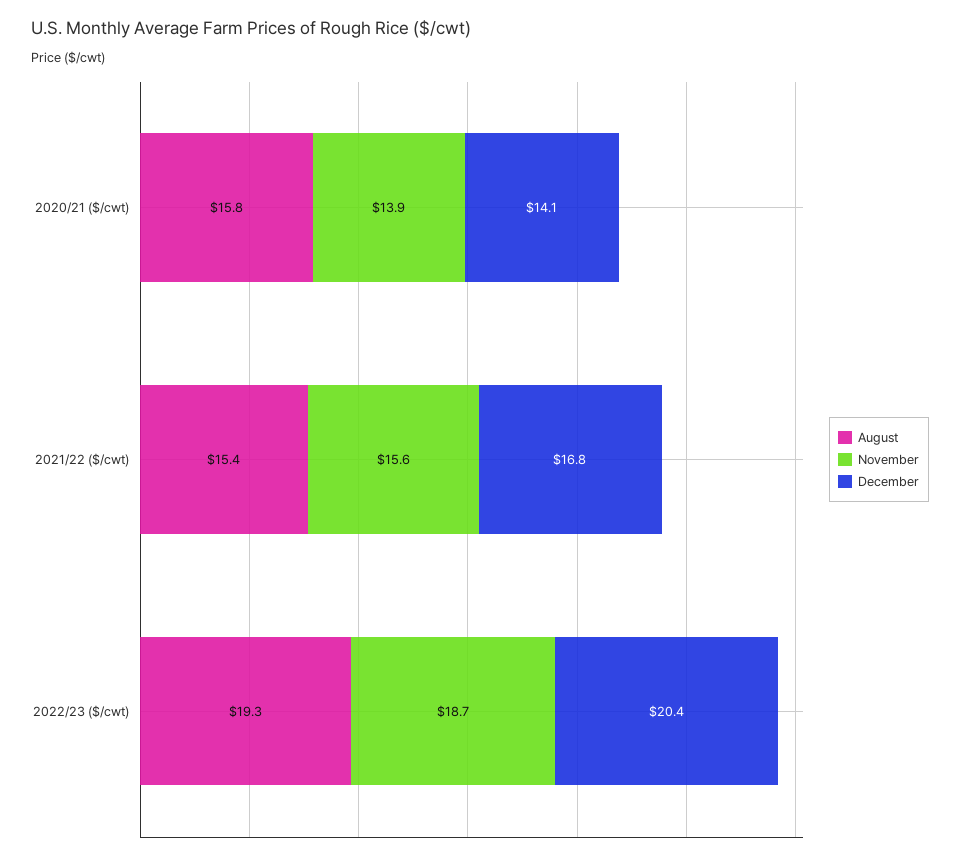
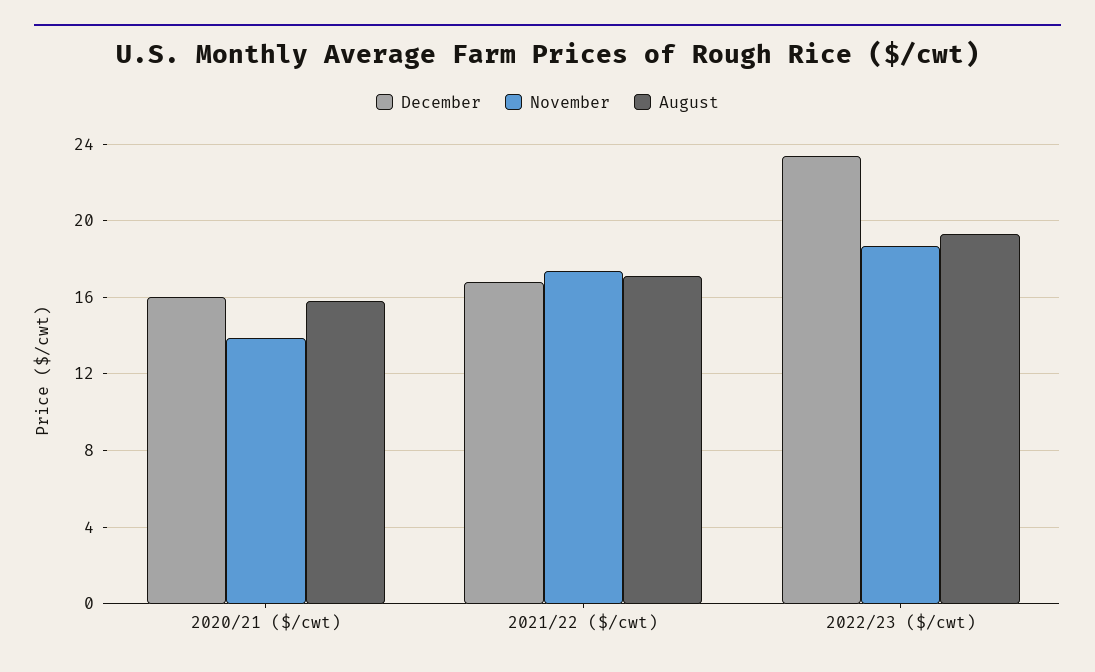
December, 2020/21 ($/cwt): 14.1 -> 16
August, 2021/22 ($/cwt): 15.4 -> 17
November, 2021/22 ($/cwt): 15.6 -> 17.5
December, 2022/23 ($/cwt): 20.4 -> 23.5

